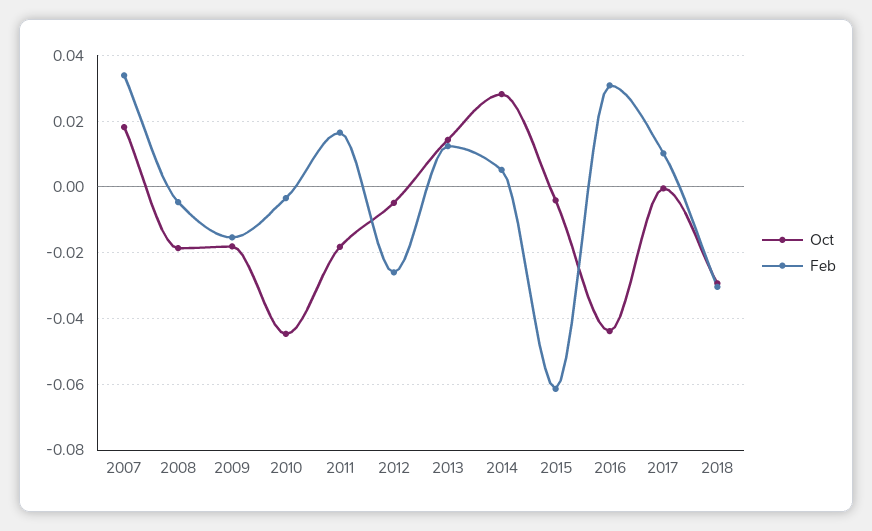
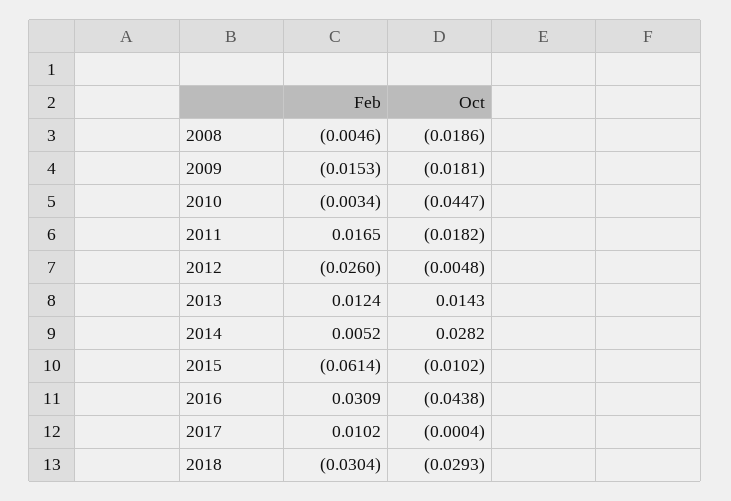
Oct, 2007: 0.018 -> none
Feb, 2007: 0.034 -> none
Oct, 2015: -0.004 -> -0.0102

